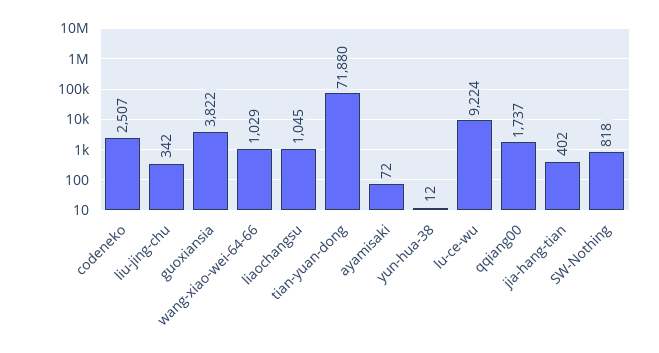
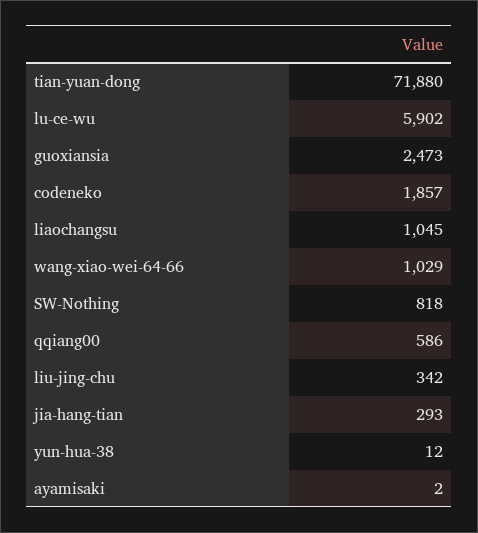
codeneko: 2507 -> 1857
guoxiansia: 3822 -> 2473
ayamisaki: 72 -> 2
lu-ce-wu: 9224 -> 5902
qqiang00: 1737 -> 586
jia-hang-tian: 402 -> 293

